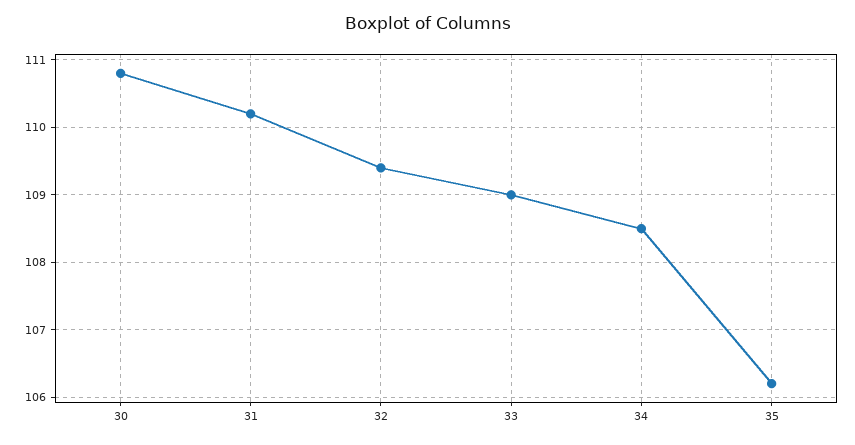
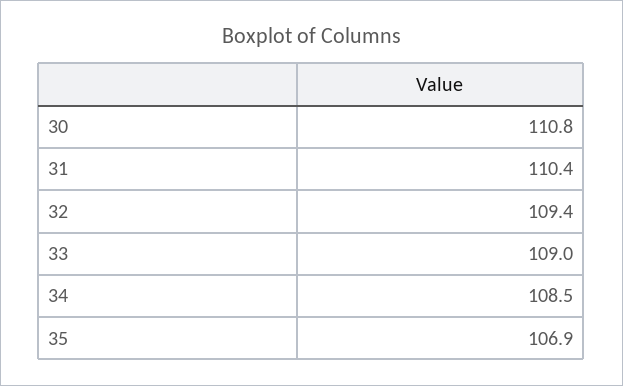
31: 110.2 -> 110.4
35: 106.2 -> 106.9

